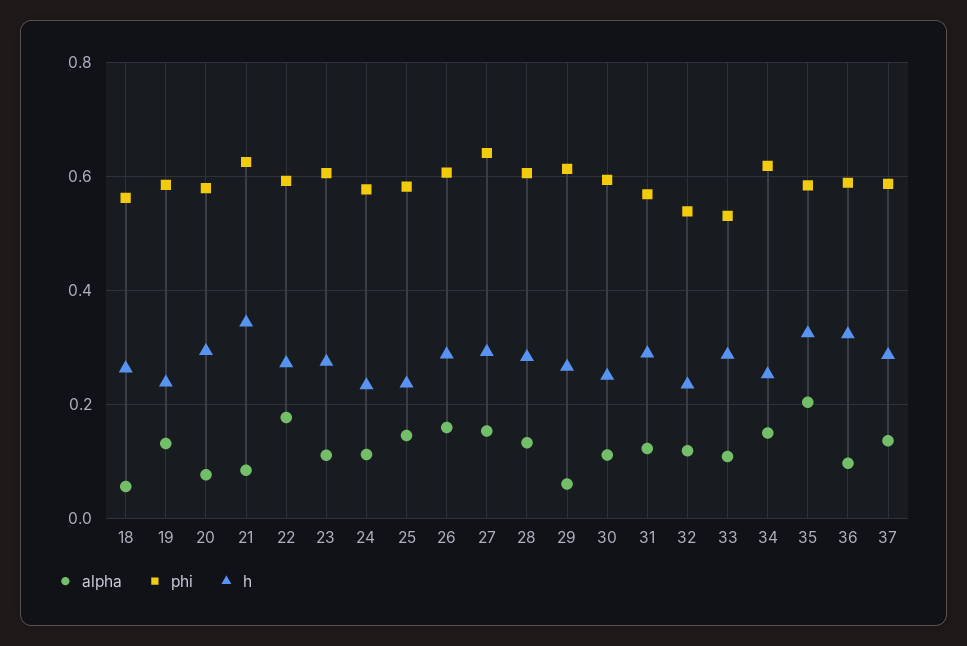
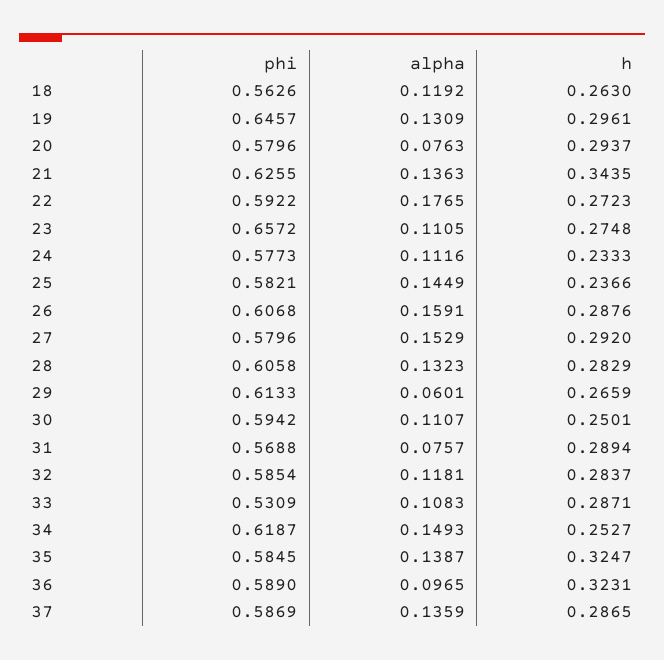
alpha, 18: 0.06 -> 0.1192
phi, 19: 0.58 -> 0.6457
h, 19: 0.24 -> 0.2961
alpha, 21: 0.08 -> 0.1363
phi, 23: 0.6 -> 0.6572
phi, 27: 0.64 -> 0.5796
alpha, 31: 0.12 -> 0.0757
phi, 32: 0.54 -> 0.5854
h, 32: 0.24 -> 0.2837
alpha, 35: 0.2 -> 0.1387

